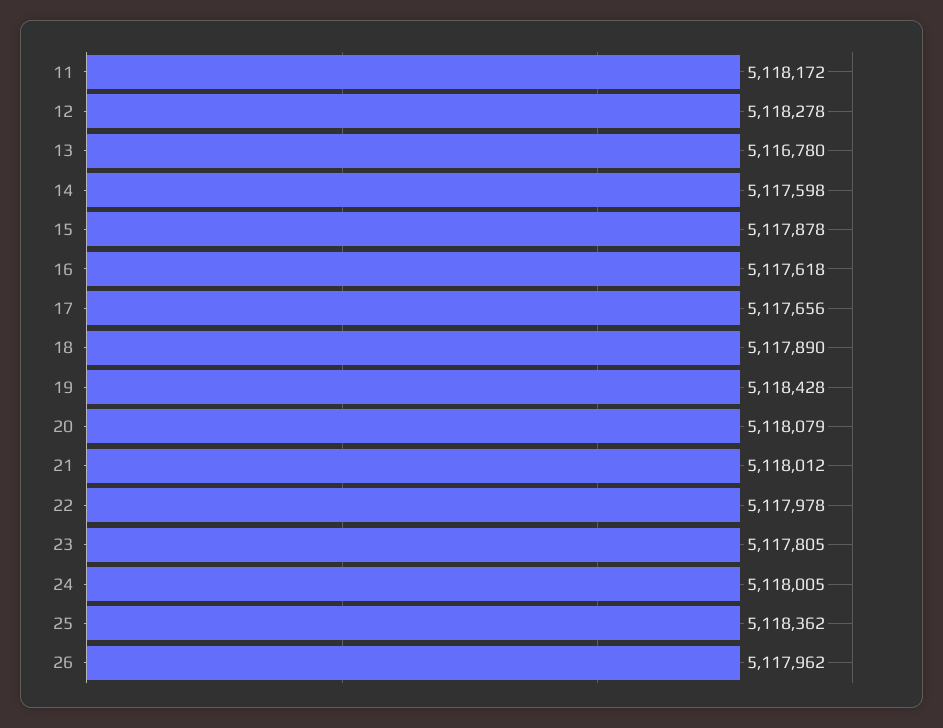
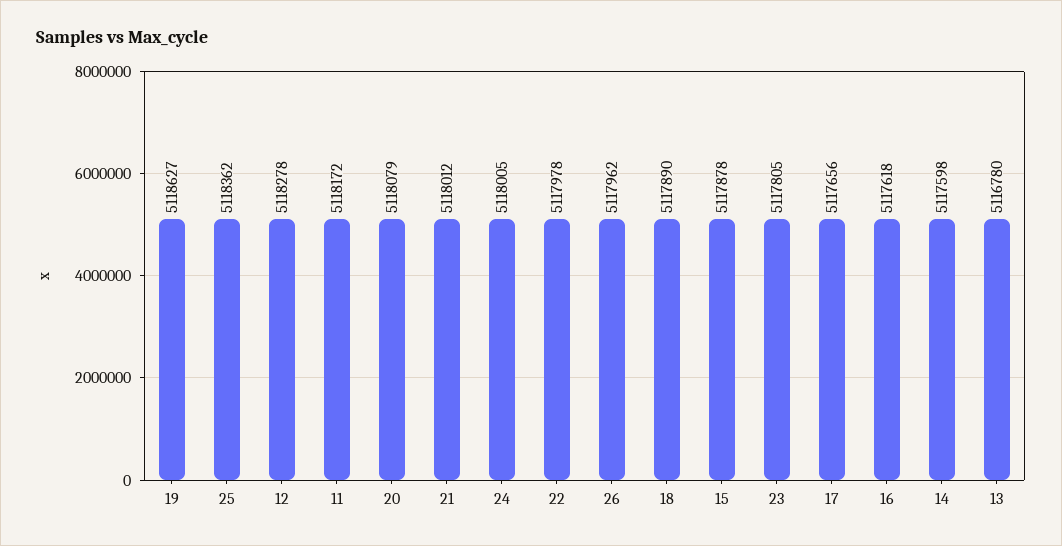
19: 5118428 -> 5118627

